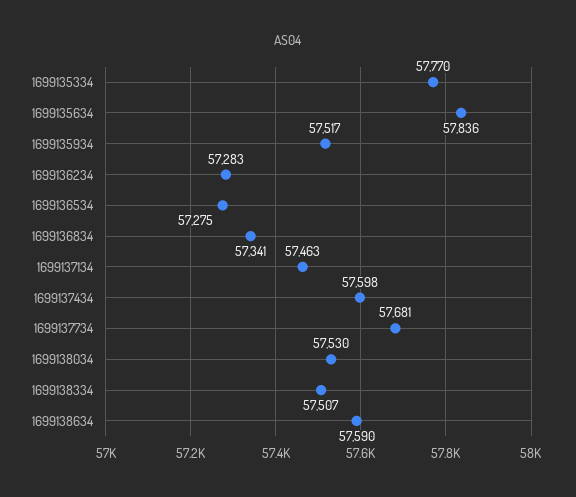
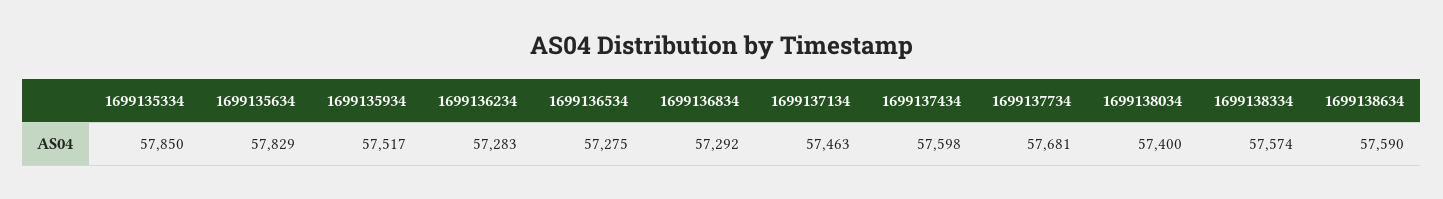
1699135334: 57770 -> 57850
1699135634: 57836 -> 57829
1699136834: 57341 -> 57292
1699138034: 57530 -> 57400
1699138334: 57507 -> 57574

